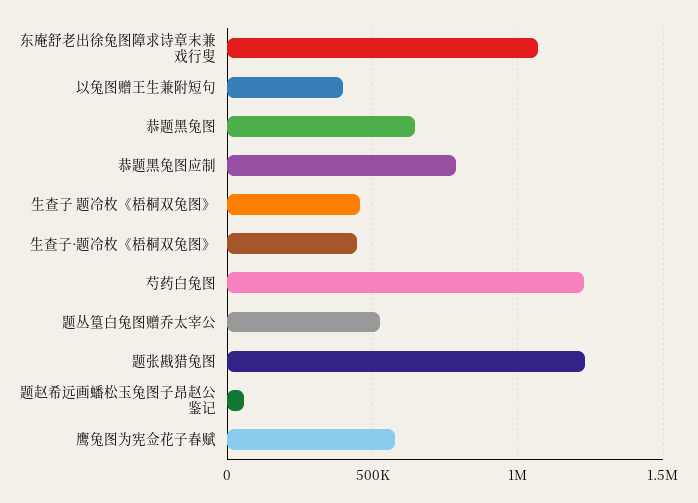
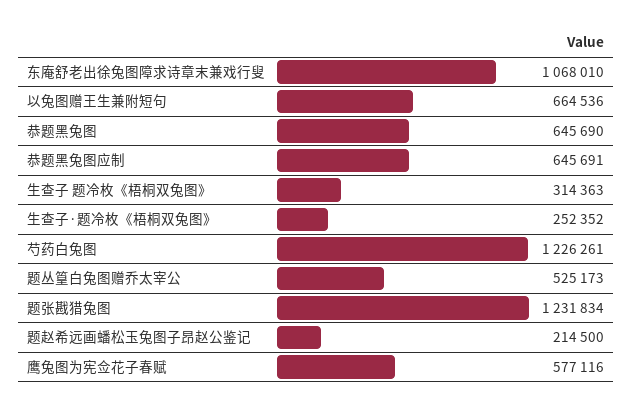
以兔图赠王生兼附短句: 400000 -> 664536
恭题黑兔图应制: 800000 -> 645691
生查子 题冷枚《梧桐双兔图》: 450000 -> 314363
生查子·题冷枚《梧桐双兔图》: 450000 -> 252352
题赵希远画蟠松玉兔图子昂赵公鉴记: 50000 -> 214500

